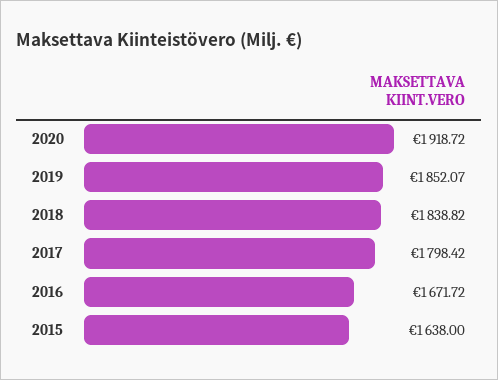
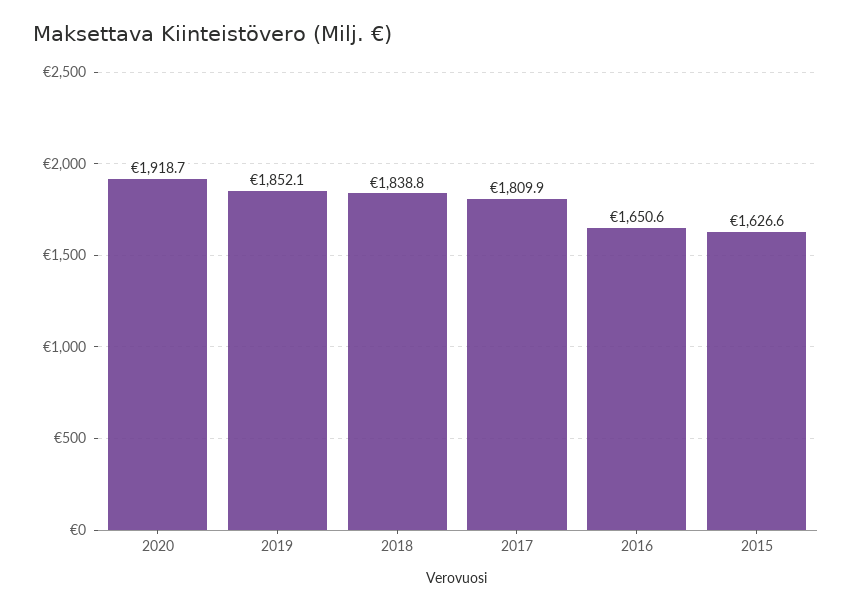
2017: 1798.42 -> 1809.9
2016: 1671.72 -> 1650.6
2015: 1638 -> 1626.6

